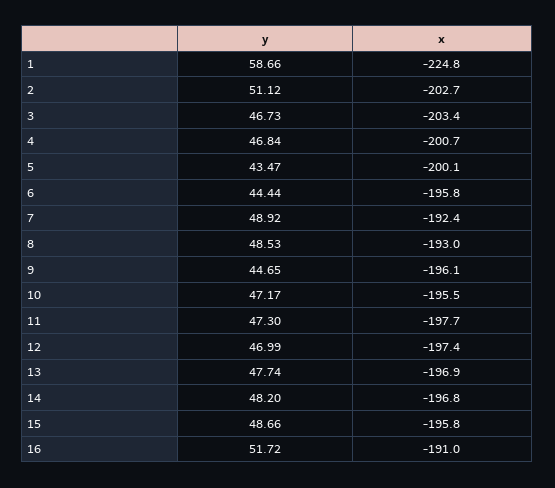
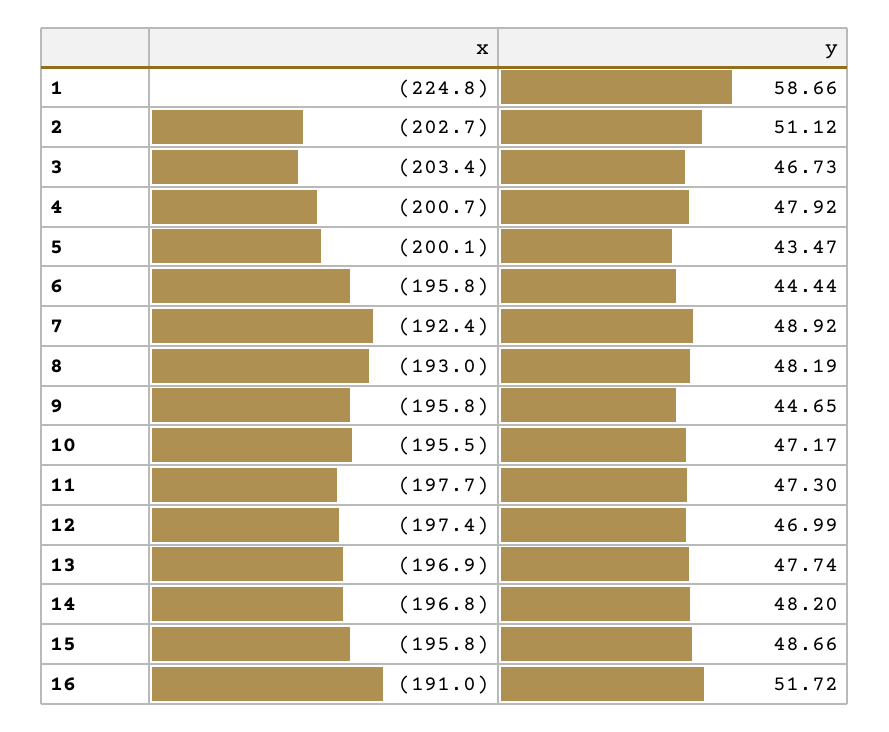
y, 4: 46.84 -> 47.92
y, 8: 48.53 -> 48.19
x, 9: -196.1 -> -195.8

